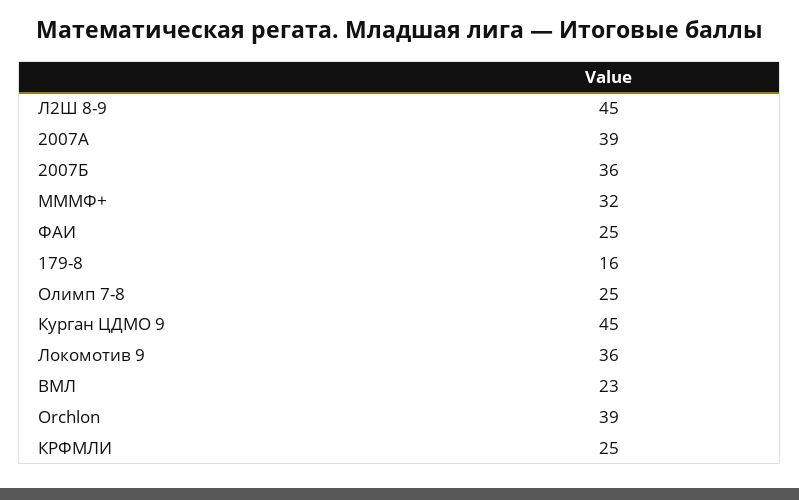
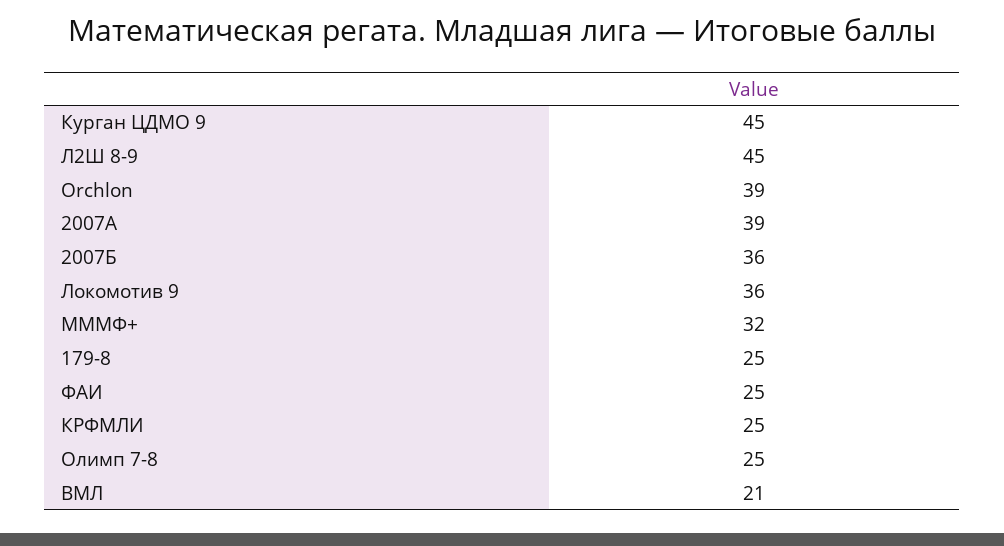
179-8: 16 -> 25
ВМЛ: 23 -> 21

